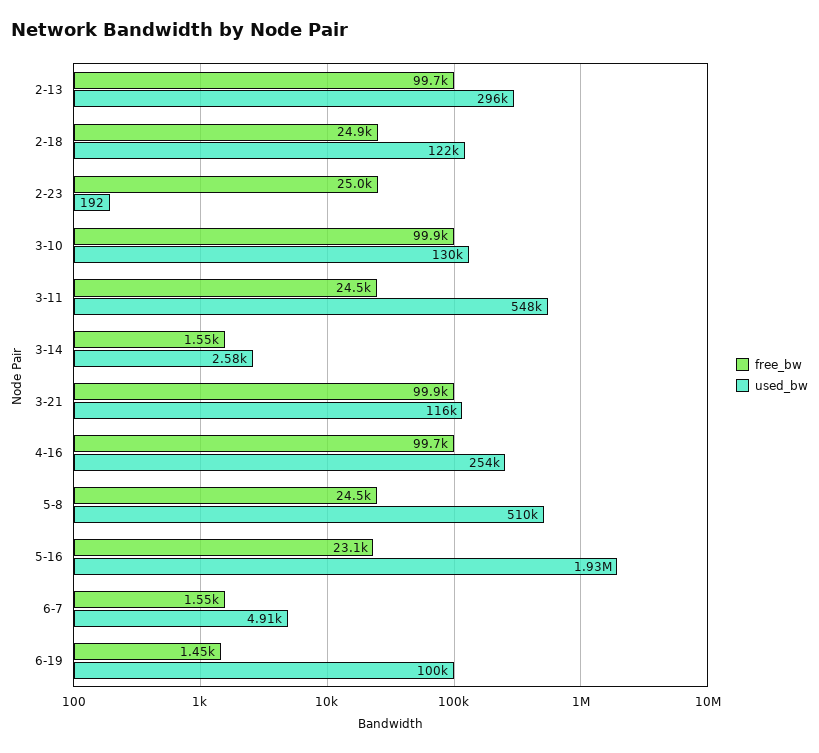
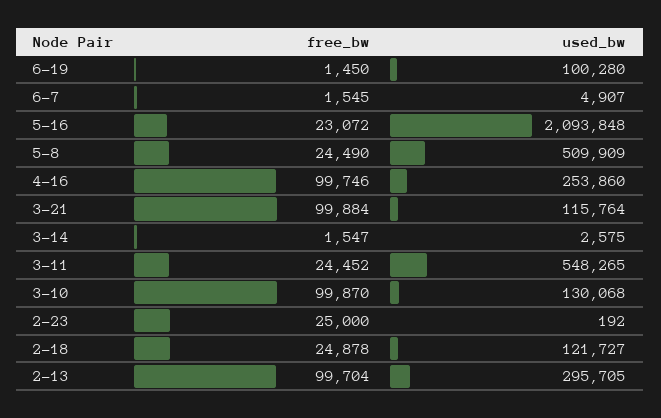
used_bw, 5-16: 1930000 -> 2093848

